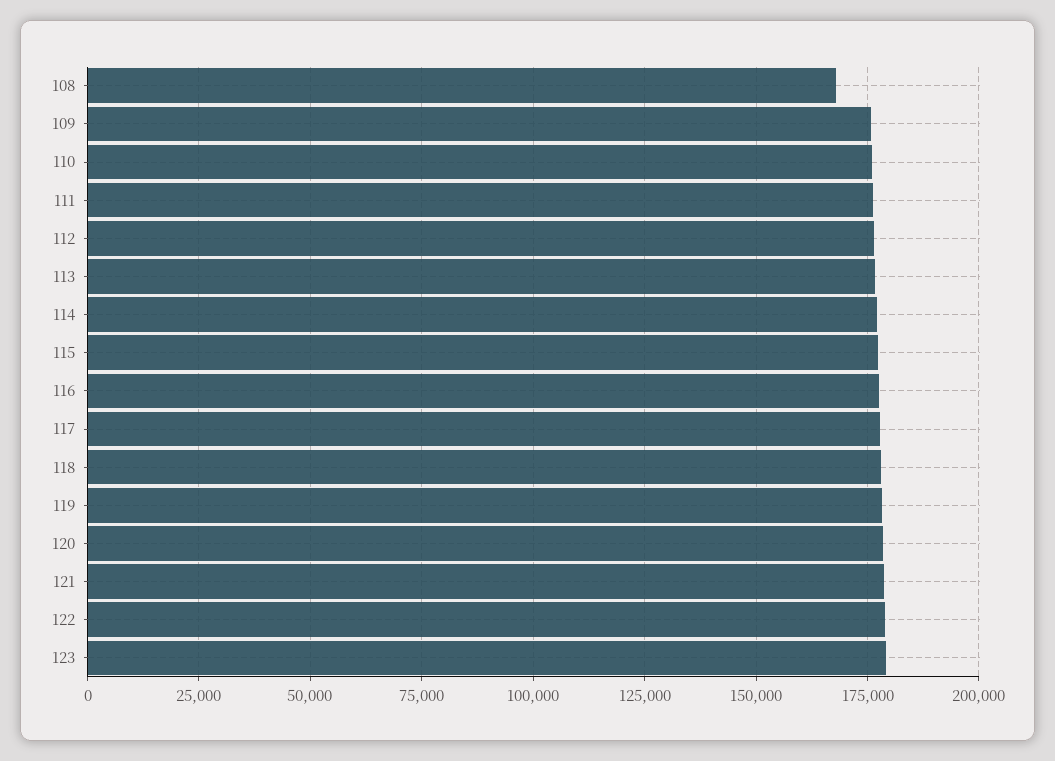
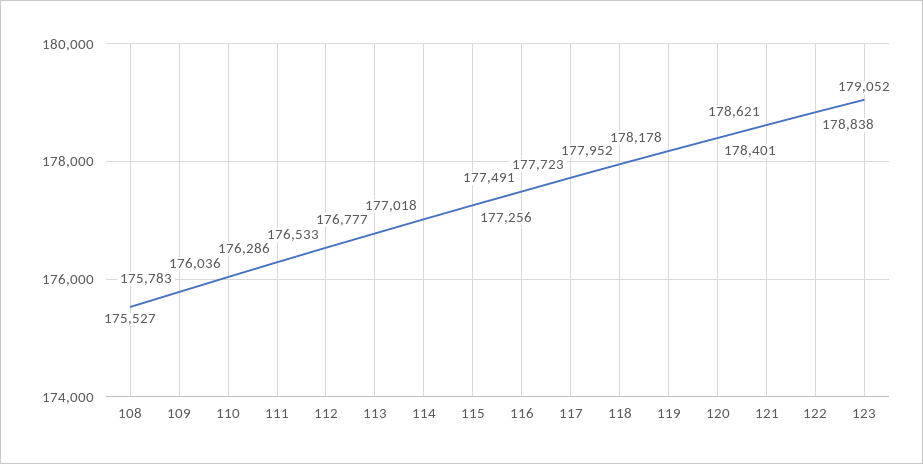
108: 167500 -> 175527

